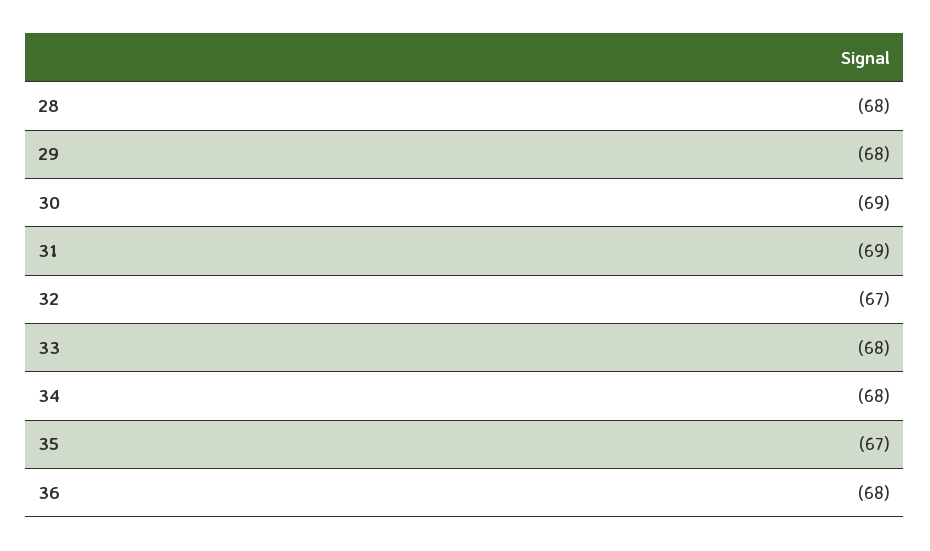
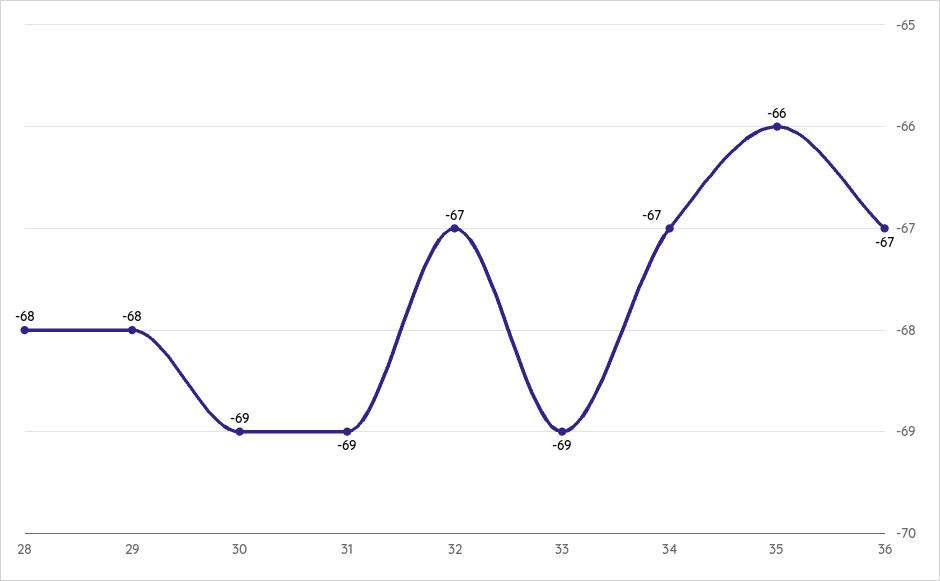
33: -68 -> -69
34: -68 -> -67
35: -67 -> -66
36: -68 -> -67

